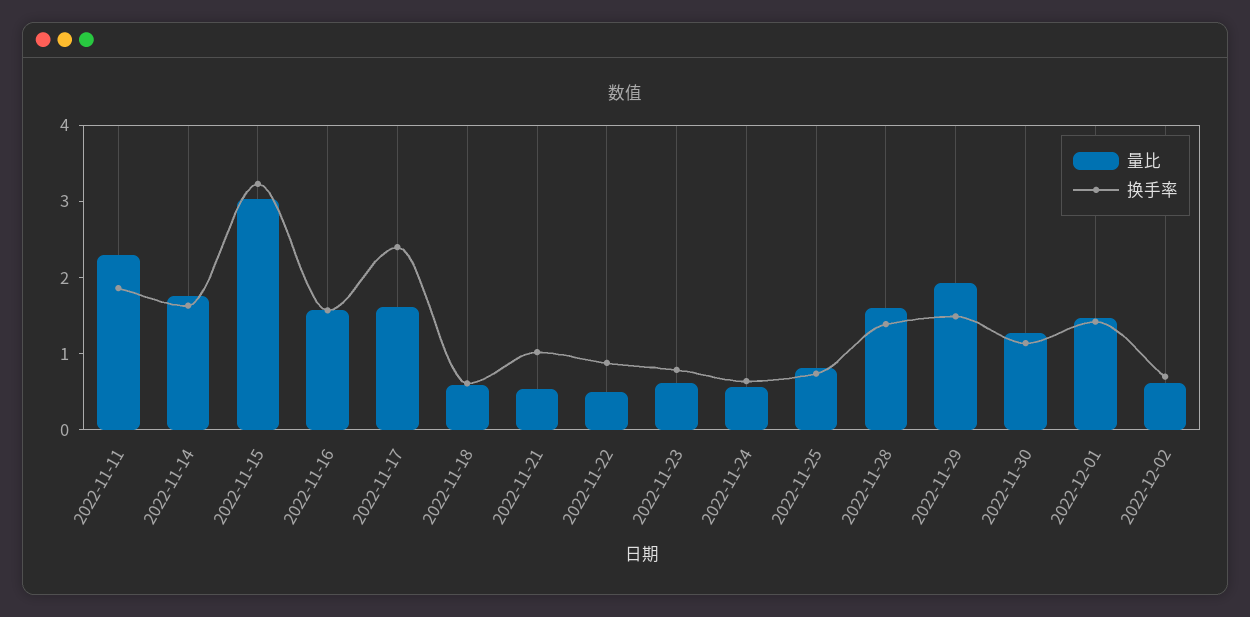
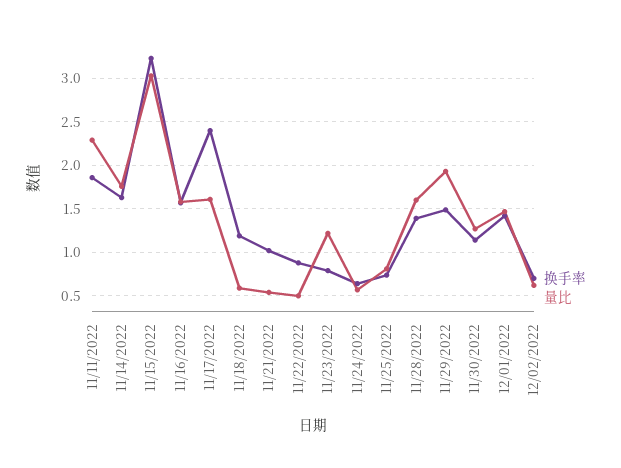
换手率, 2022-11-18: 0.6 -> 1.2
量比, 2022-11-23: 0.6 -> 1.2

